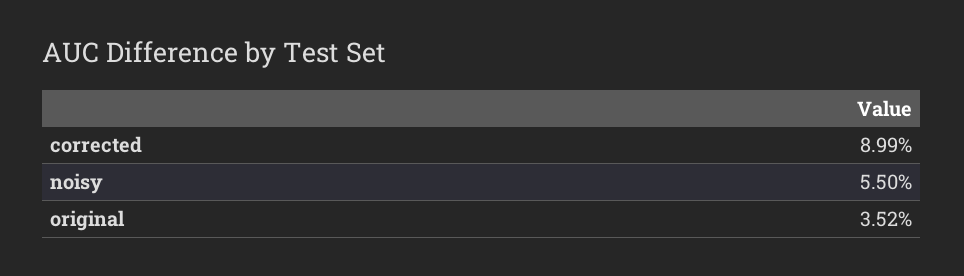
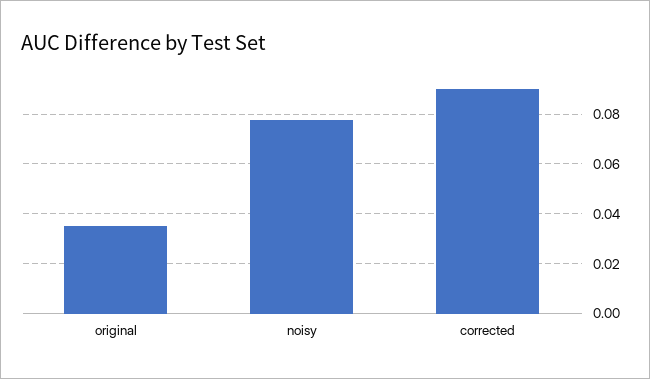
noisy: 0.055 -> 0.0775

